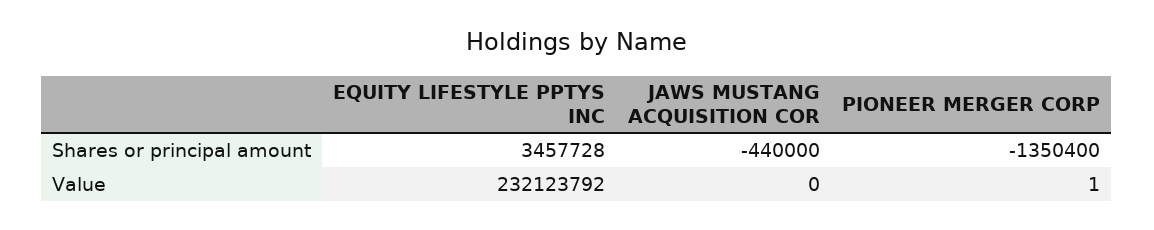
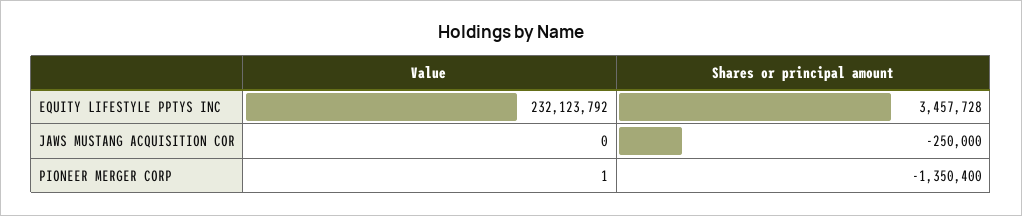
JAWS MUSTANG ACQUISITION COR, Shares or principal amount: -440000 -> -250000

